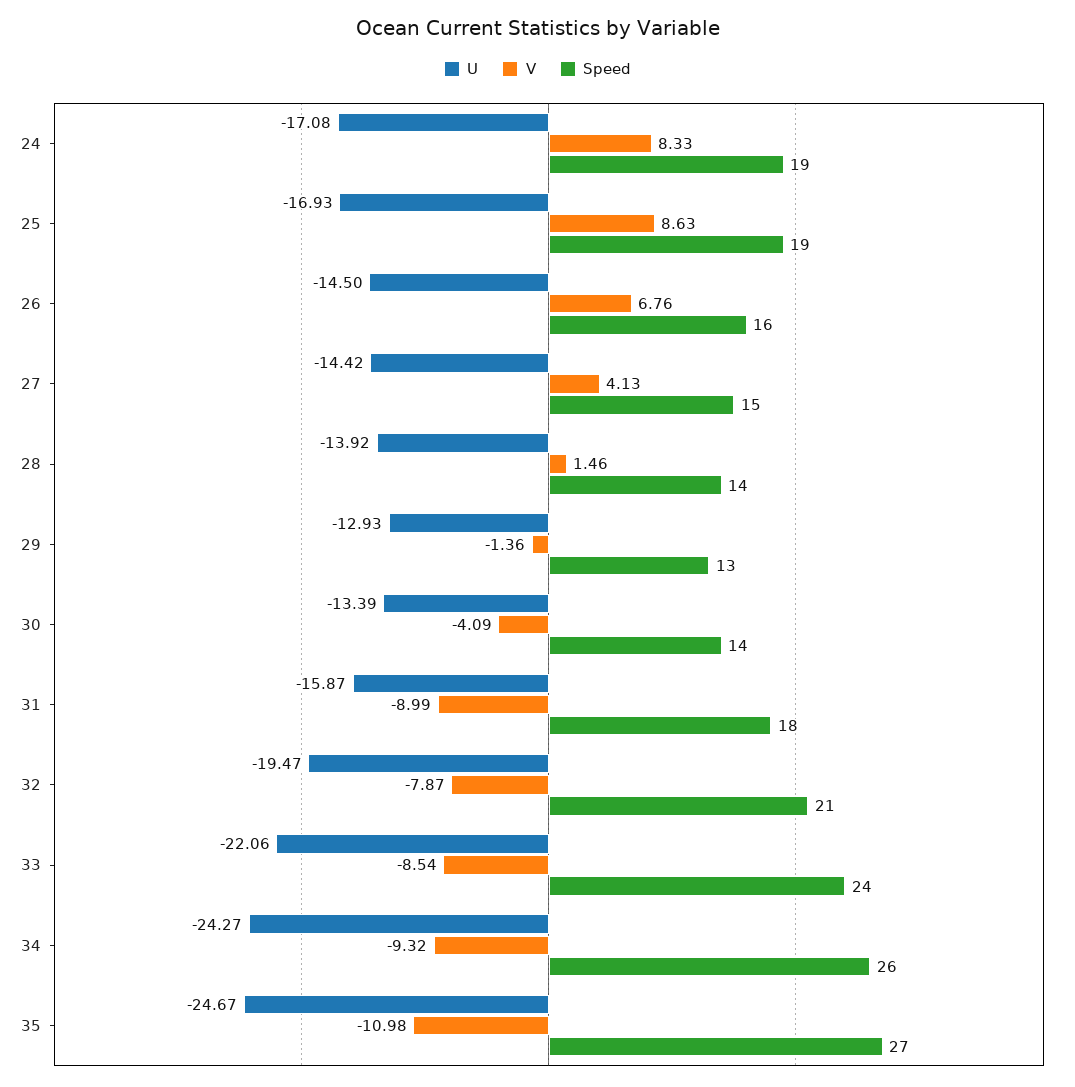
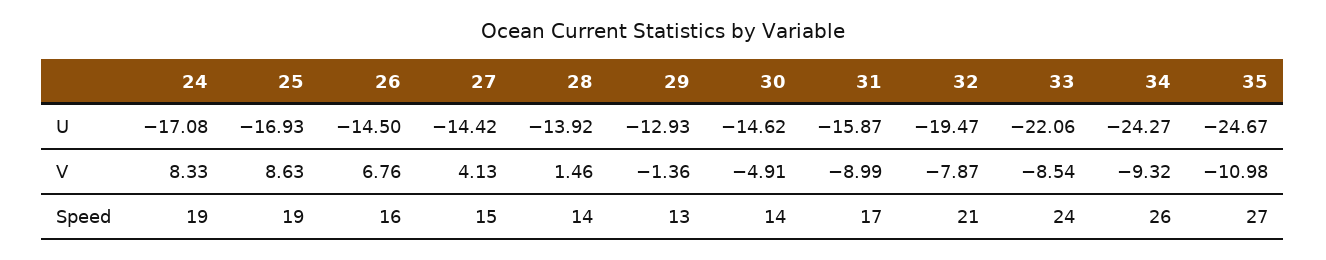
U, 30: -13.39 -> -14.62
V, 30: -4.09 -> -4.91
Speed, 31: 18 -> 17

